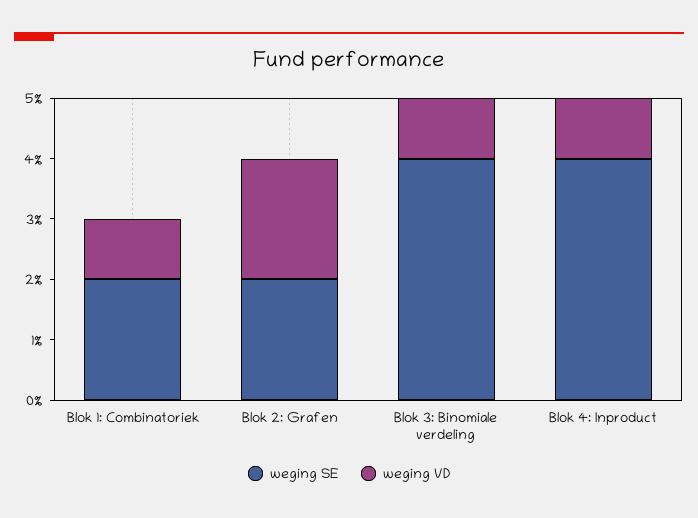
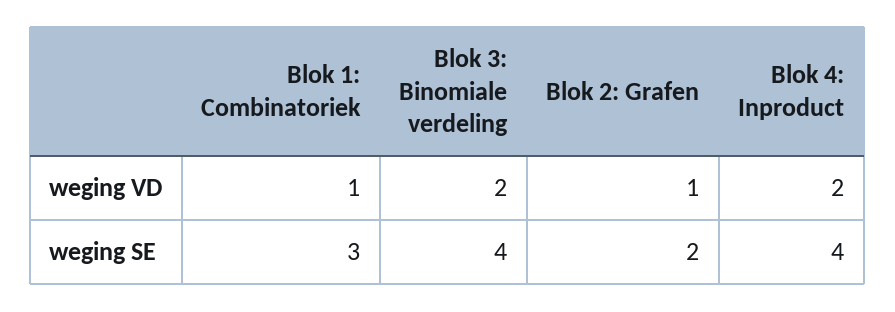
weging SE, Blok 1: Combinatoriek: 2 -> 3
weging VD, Blok 2: Grafen: 2 -> 1
weging VD, Blok 3: Binomiale verdeling: 1 -> 2
weging VD, Blok 4: Inproduct: 1 -> 2

